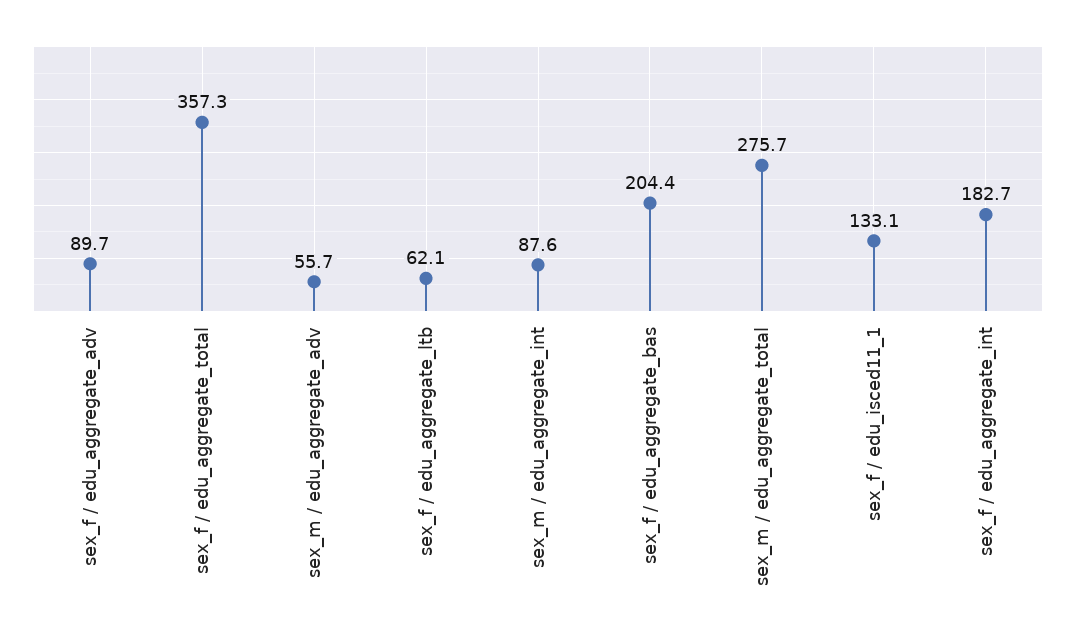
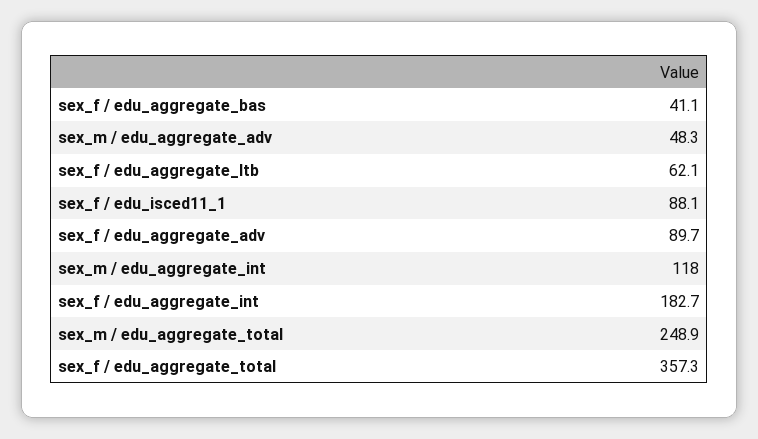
sex_m / edu_aggregate_adv: 55.7 -> 48.3
sex_m / edu_aggregate_int: 87.6 -> 118
sex_f / edu_aggregate_bas: 204.4 -> 41.1
sex_m / edu_aggregate_total: 275.7 -> 248.9
sex_f / edu_isced11_1: 133.1 -> 88.1

